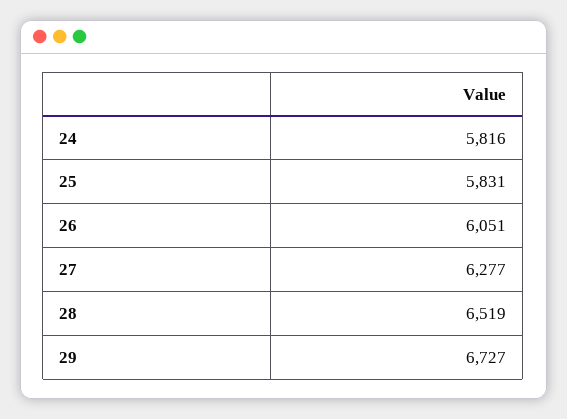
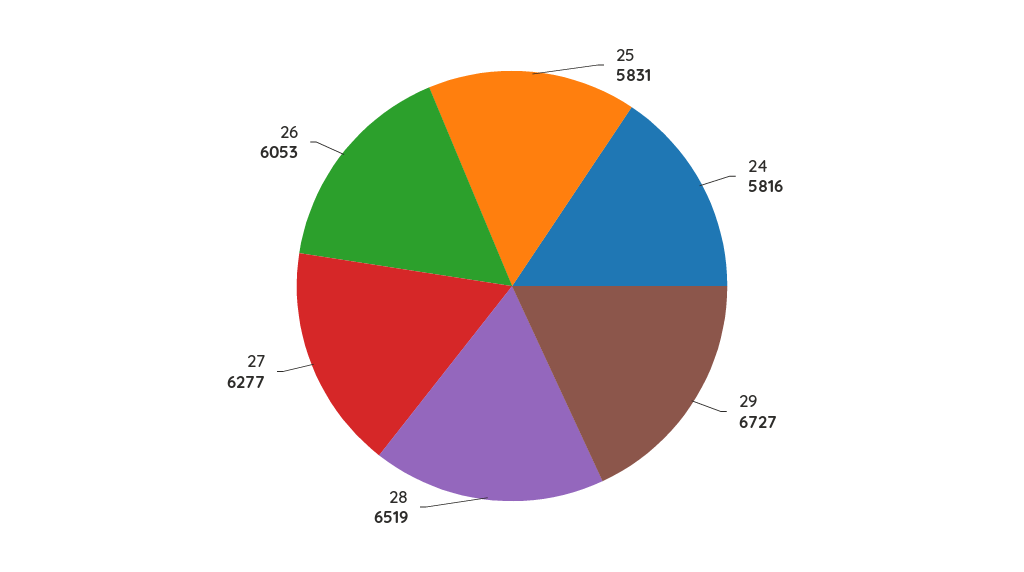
26: 6051 -> 6053

